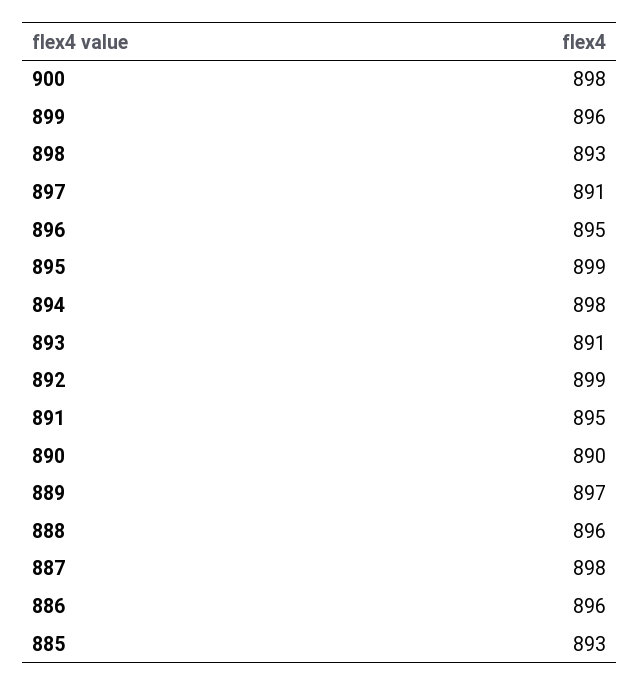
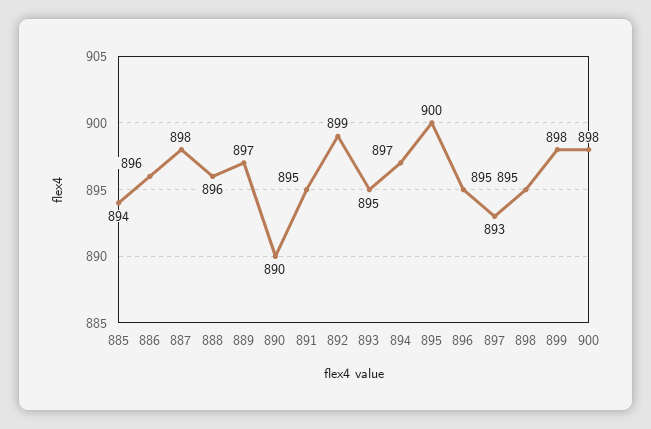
899: 896 -> 898
898: 893 -> 895
897: 891 -> 893
895: 899 -> 900
894: 898 -> 897
893: 891 -> 895
885: 893 -> 894

